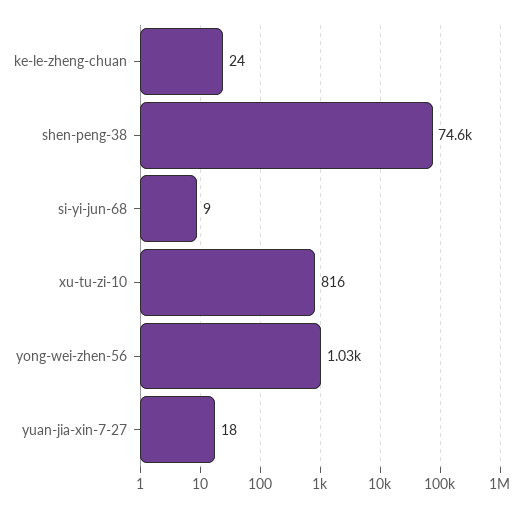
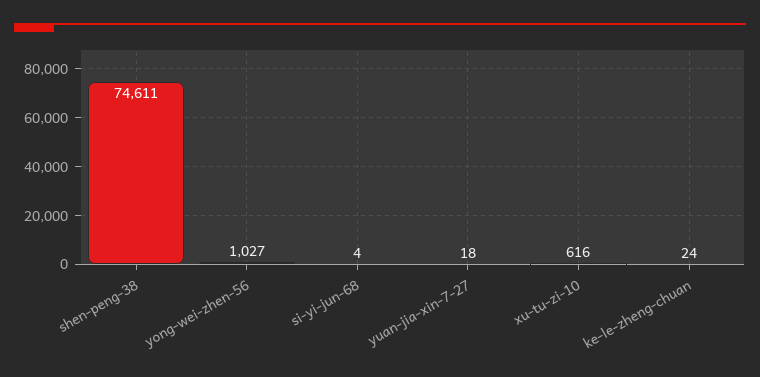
si-yi-jun-68: 9 -> 4
xu-tu-zi-10: 816 -> 616

